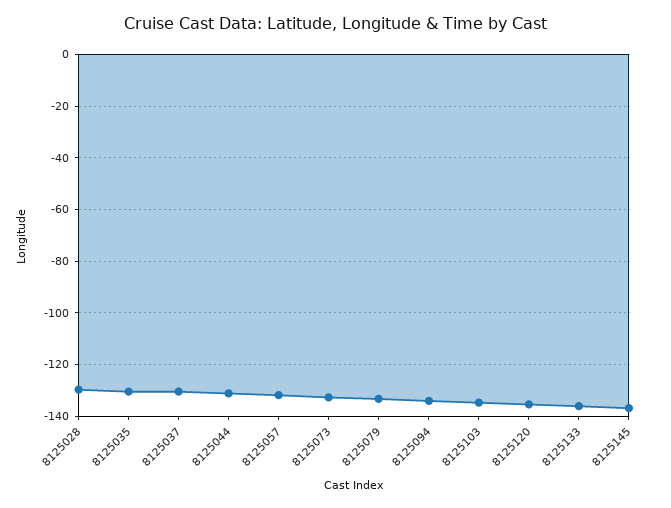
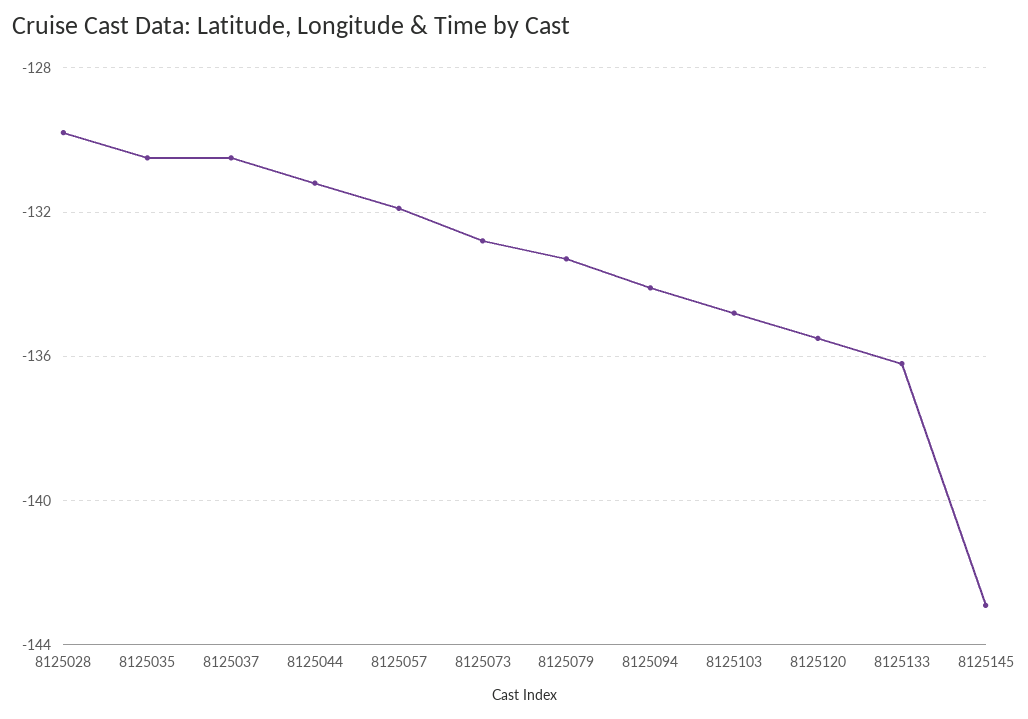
8125145: -137.5 -> -143

